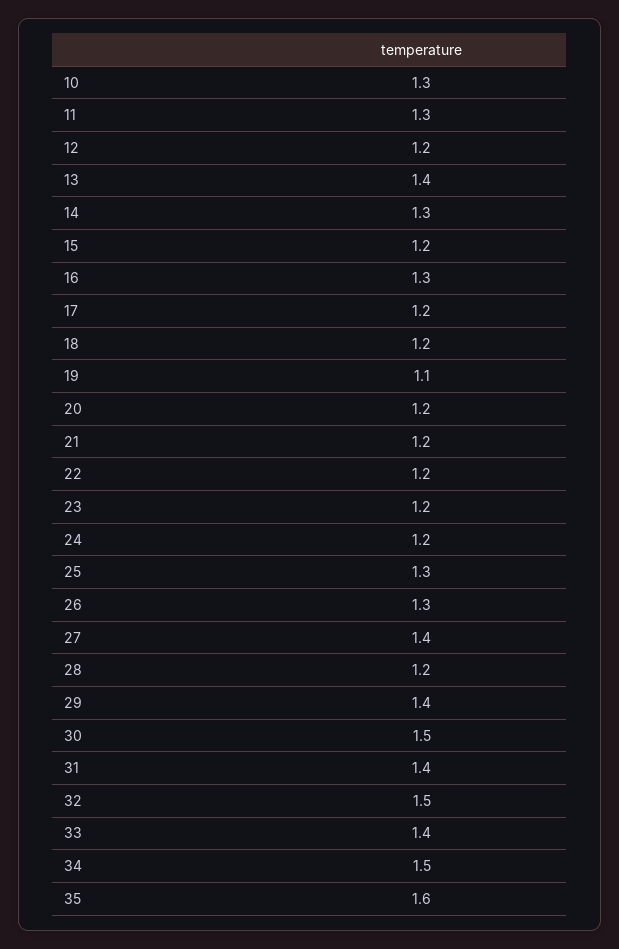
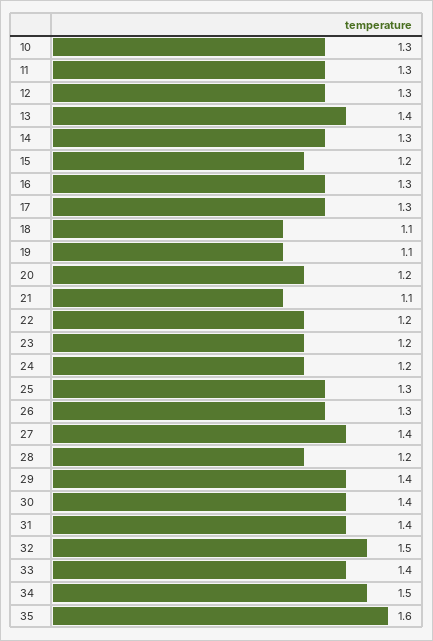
12: 1.2 -> 1.3
17: 1.2 -> 1.3
18: 1.2 -> 1.1
21: 1.2 -> 1.1
30: 1.5 -> 1.4

